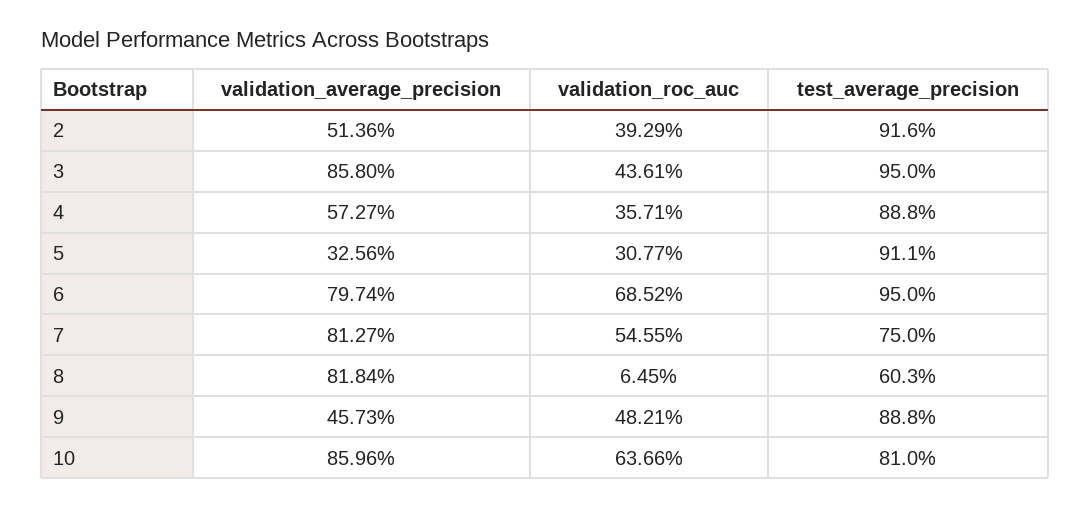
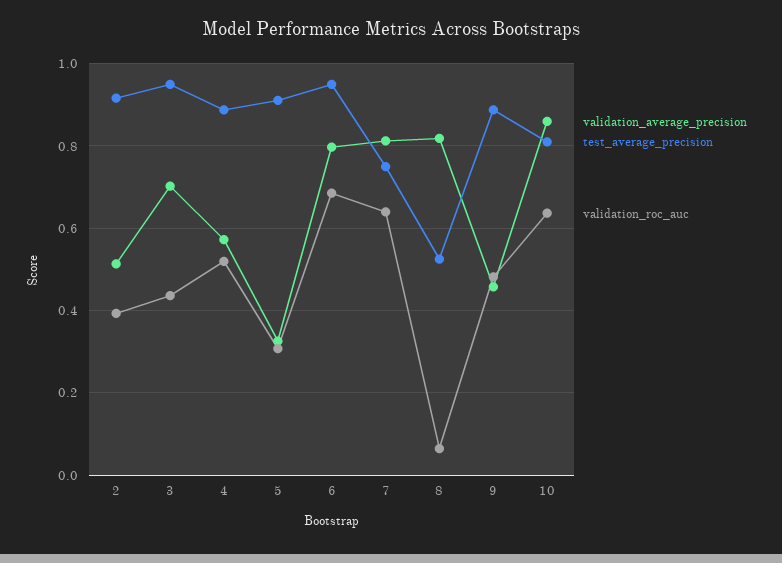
validation_average_precision, 3: 0.858 -> 0.7
validation_roc_auc, 4: 0.3571 -> 0.52
validation_roc_auc, 7: 0.5455 -> 0.64
test_average_precision, 8: 0.603 -> 0.52

